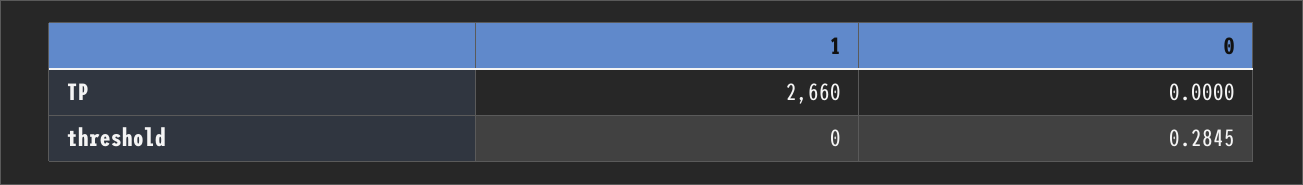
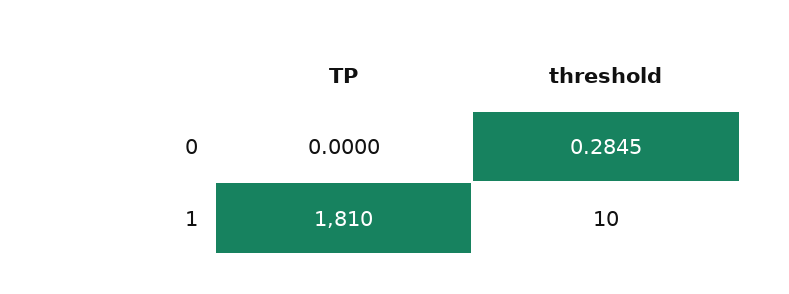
1, TP: 2660 -> 1810
1, threshold: 0 -> 10

